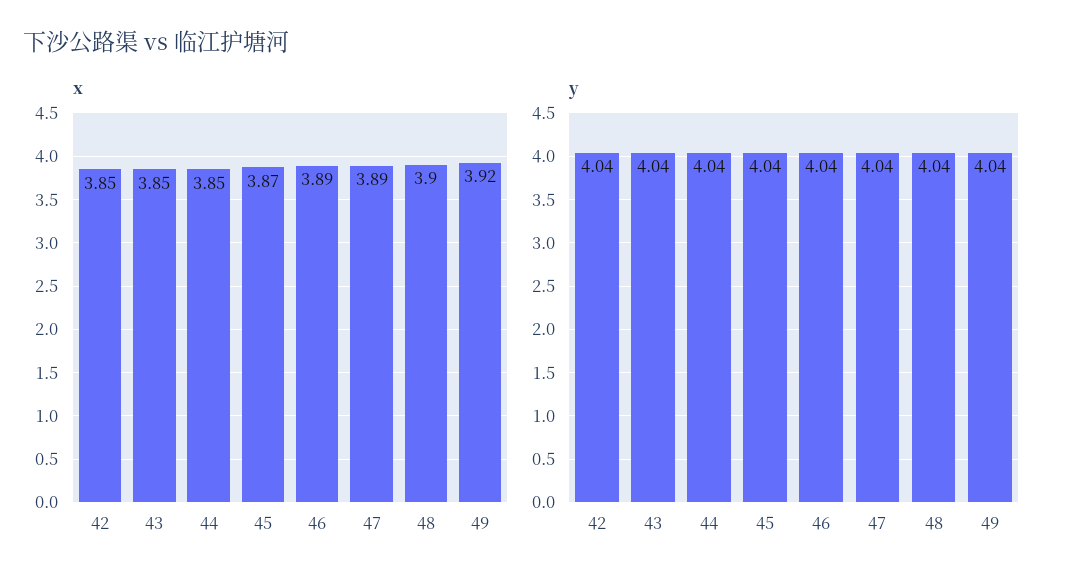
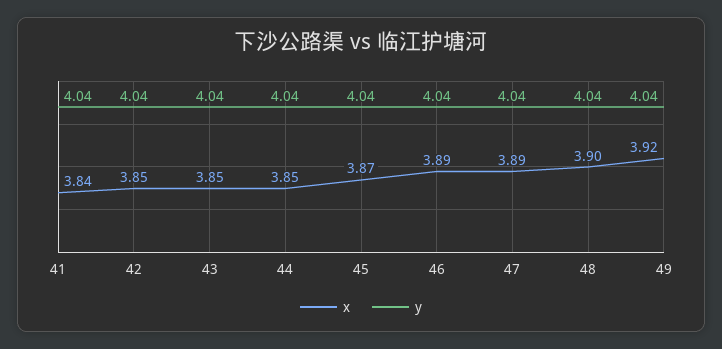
x, 41: none -> 3.84
y, 41: none -> 4.04

